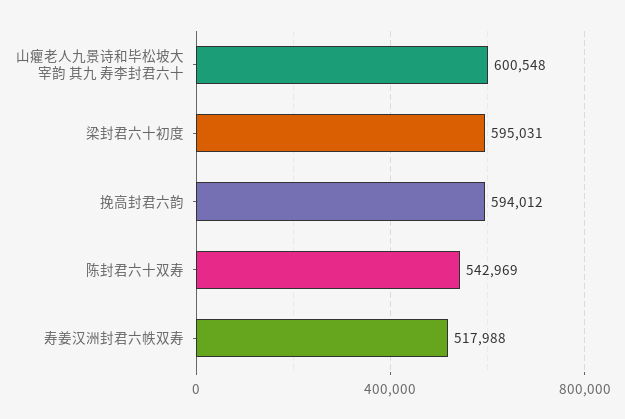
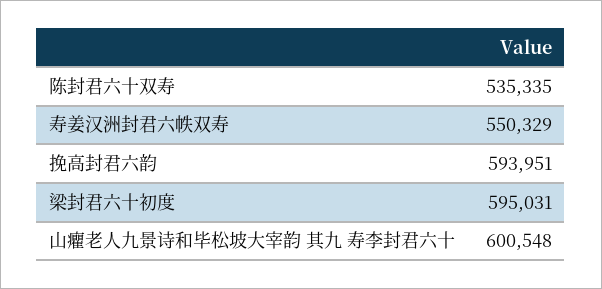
挽高封君六韵: 594012 -> 593951
陈封君六十双寿: 542969 -> 535335
寿姜汉洲封君六帙双寿: 517988 -> 550329

